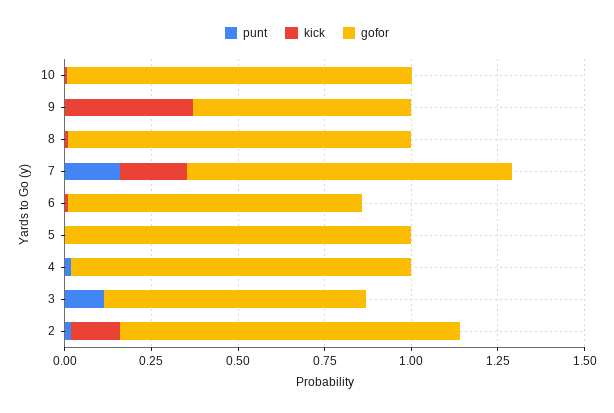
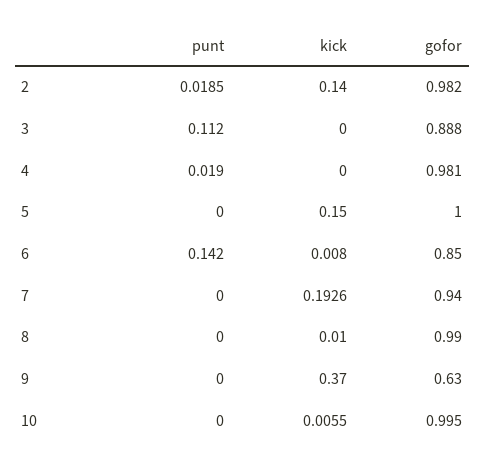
punt, 7: 0.15 -> 0
punt, 6: 0 -> 0.142
kick, 5: 0 -> 0.15
gofor, 3: 0.75 -> 0.888

